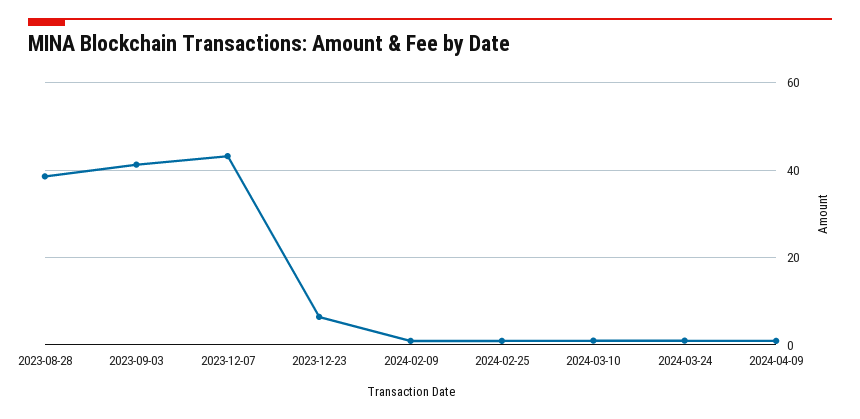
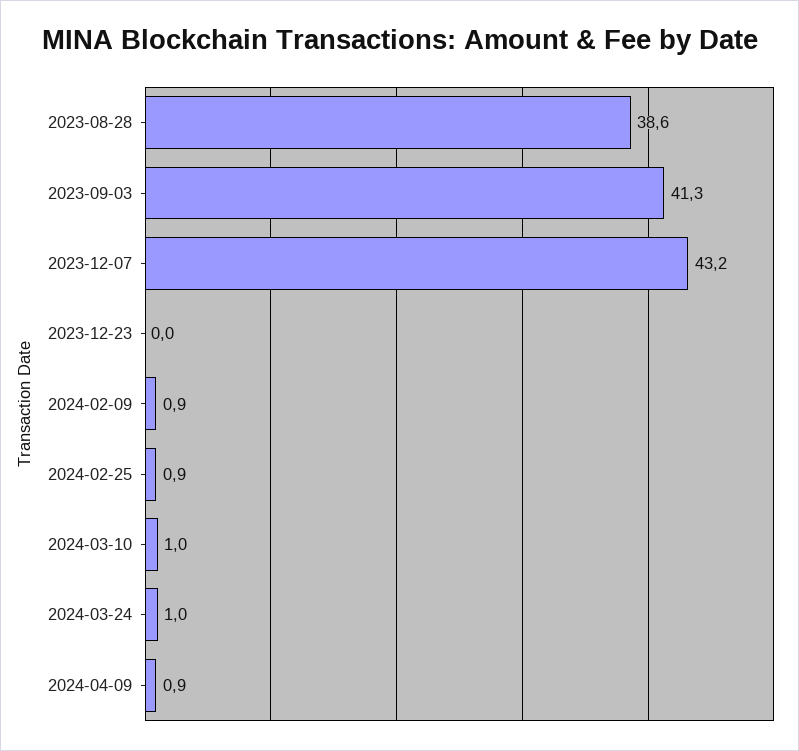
2023-12-23: 6 -> 0

